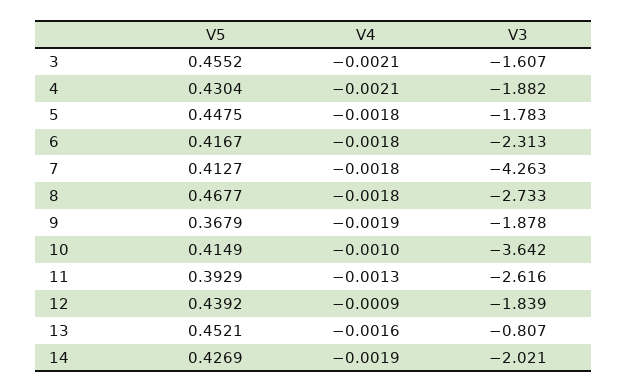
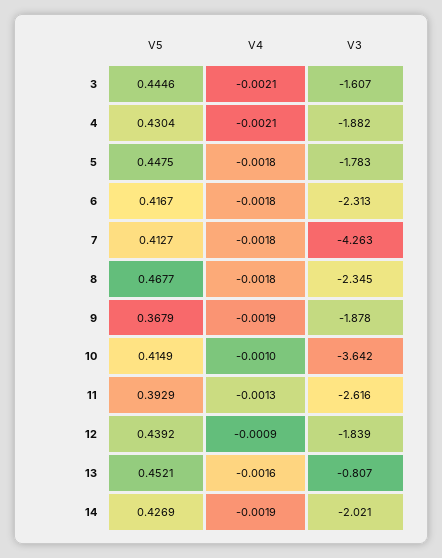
V5, 3: 0.4552 -> 0.4446
V3, 8: -2.733 -> -2.345

